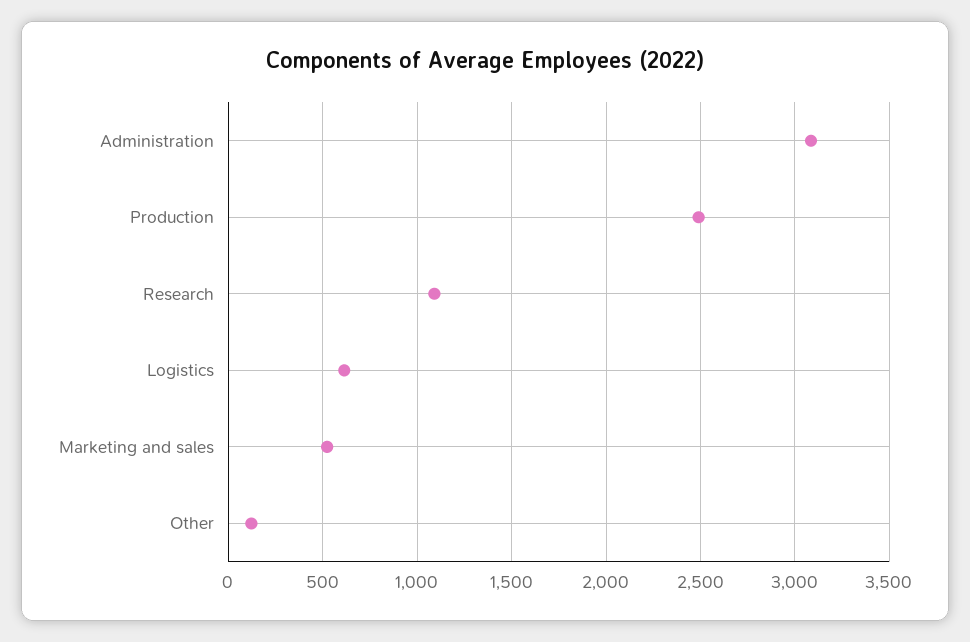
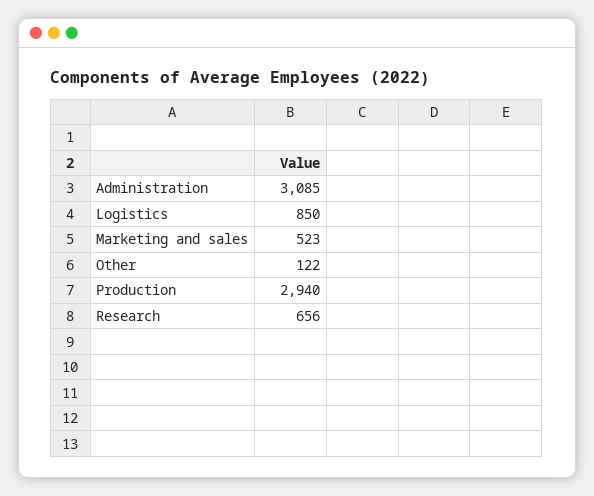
Production: 2500 -> 2940
Research: 1100 -> 656
Logistics: 600 -> 850

